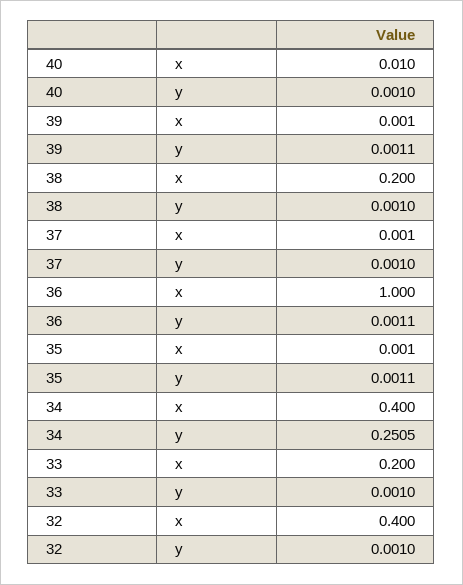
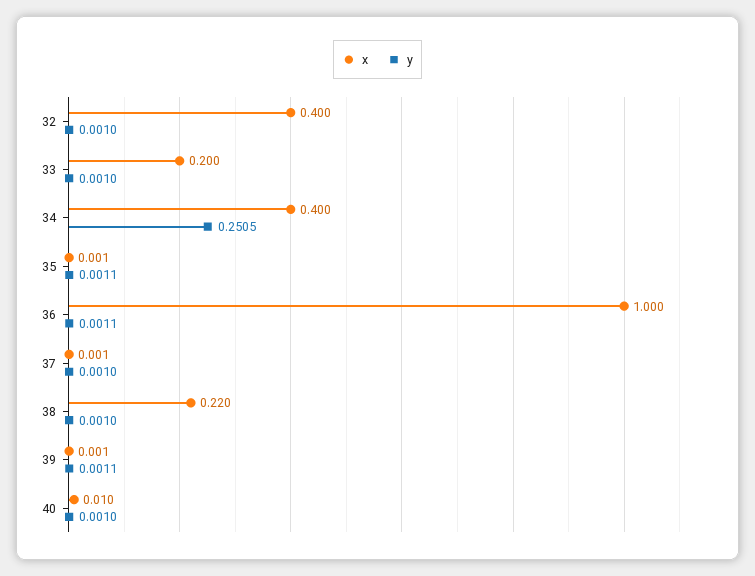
x, 38: 0.2 -> 0.22

